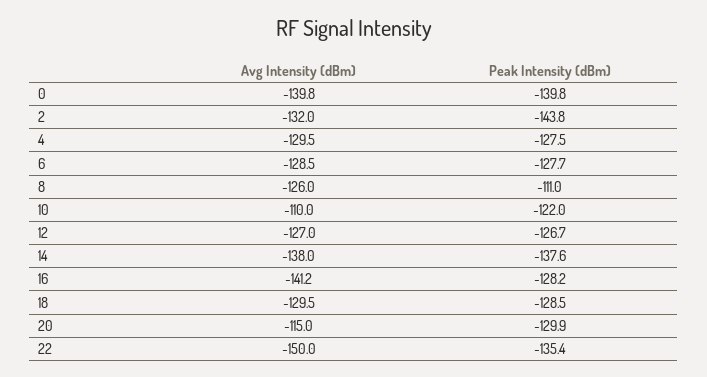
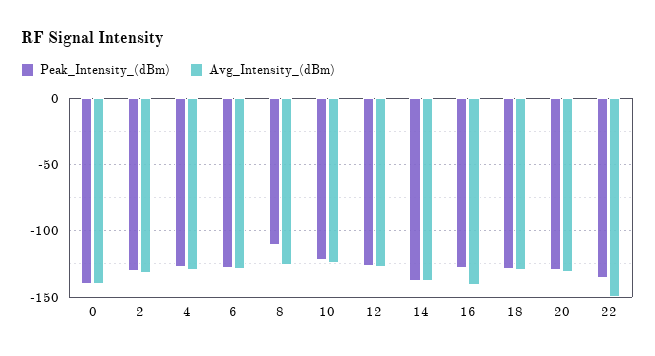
Peak Intensity (dBm), 2: -143.8 -> -130
Avg Intensity (dBm), 10: -110 -> -125
Avg Intensity (dBm), 20: -115 -> -130

